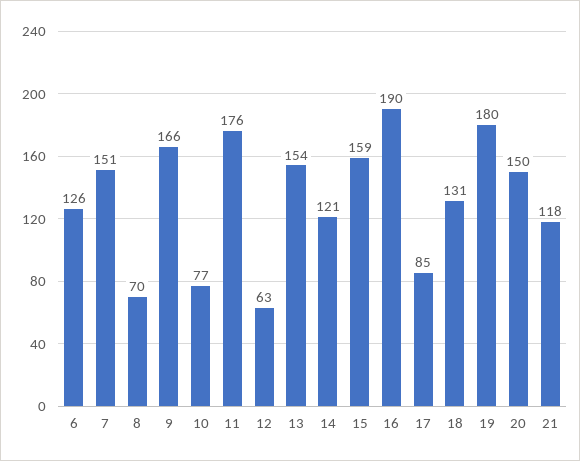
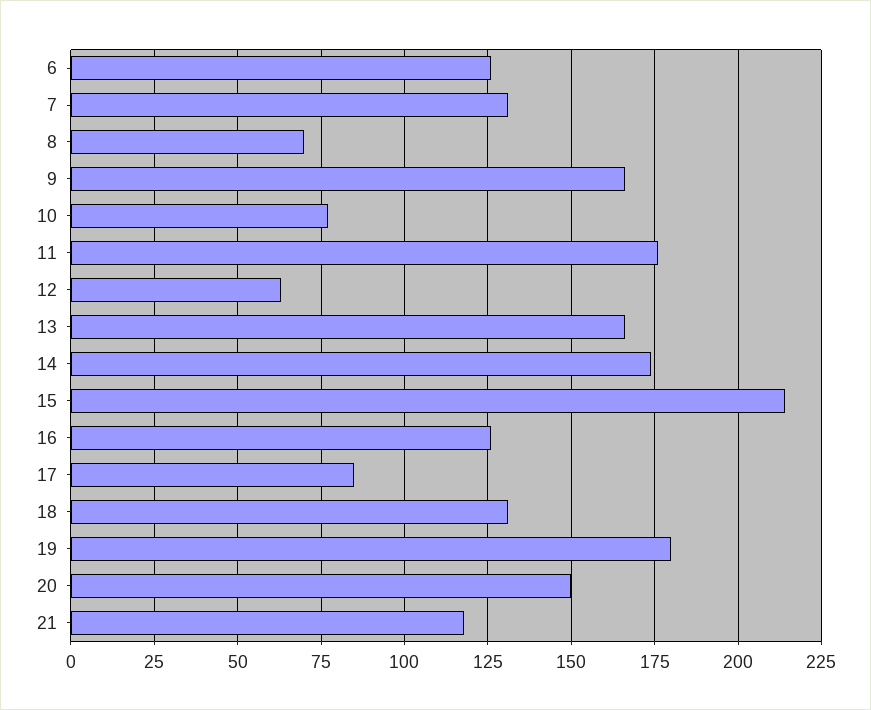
7: 151 -> 130
13: 154 -> 165
14: 121 -> 175
15: 159 -> 215
16: 190 -> 125

